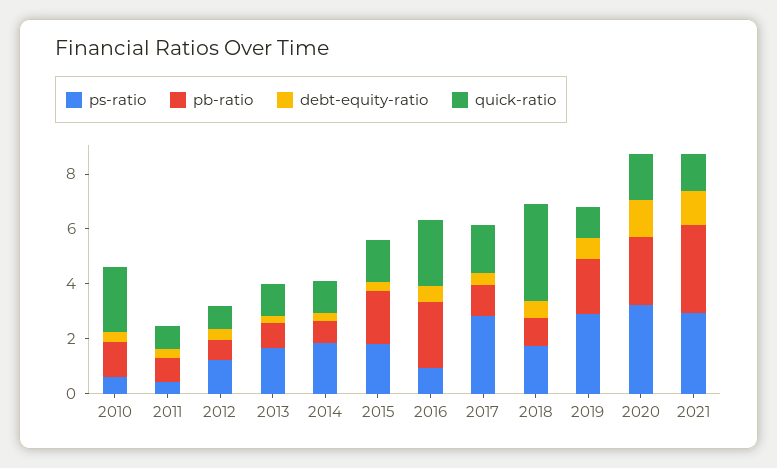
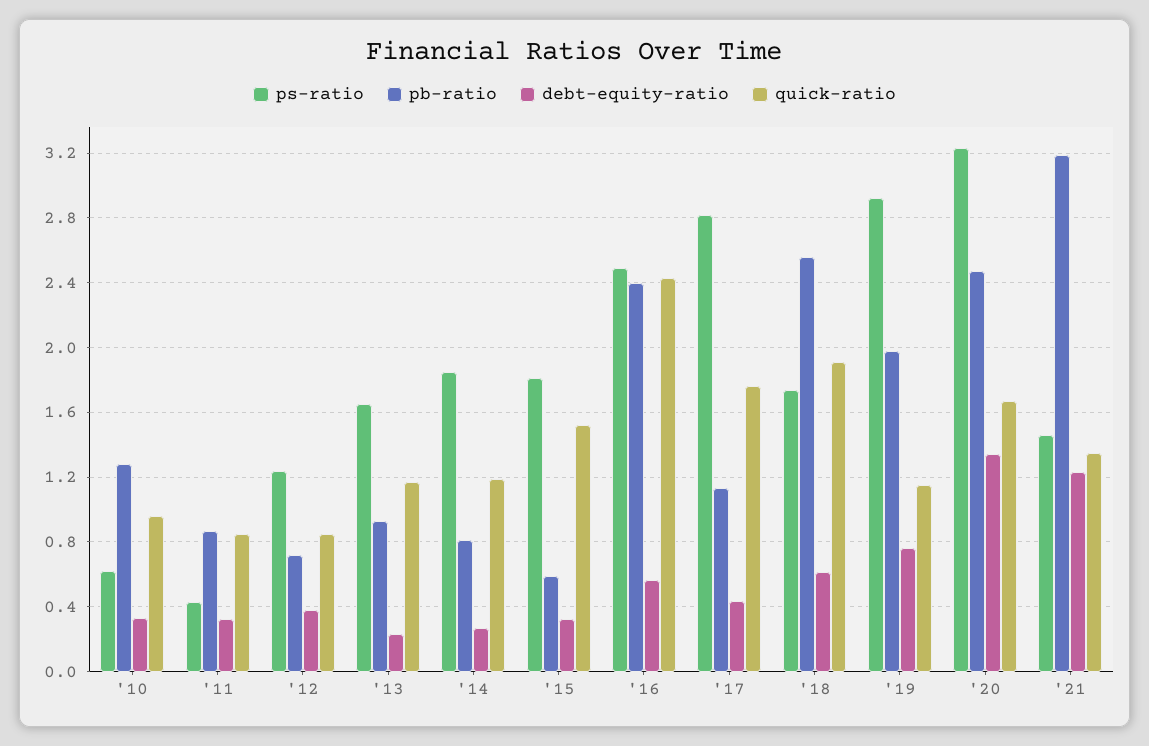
quick-ratio, 2010: 2.5 -> 0.95
pb-ratio, 2015: 2 -> 0.6
ps-ratio, 2016: 1 -> 2.5
pb-ratio, 2018: 1 -> 2.55
quick-ratio, 2018: 3.5 -> 1.9
ps-ratio, 2021: 3 -> 1.45

